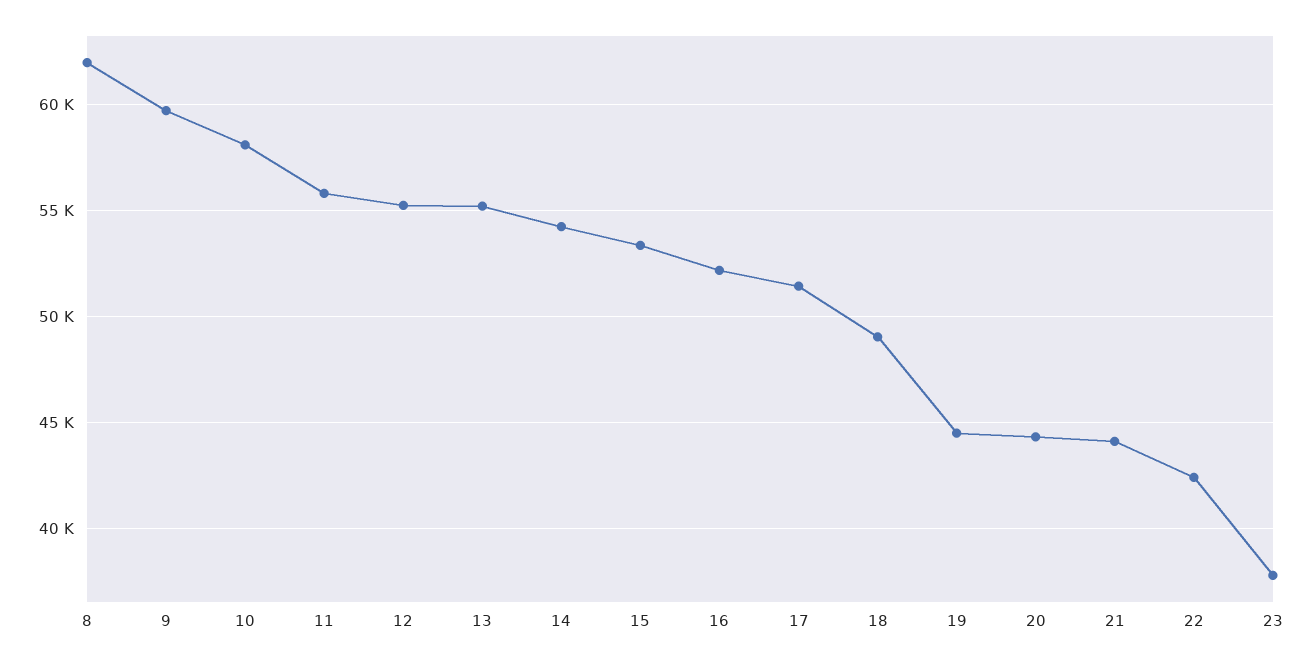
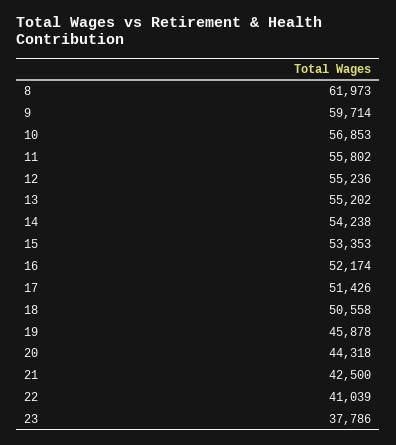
10: 58000 -> 56853
18: 49000 -> 50558
19: 44500 -> 45878
21: 44000 -> 42500
22: 42500 -> 41039

